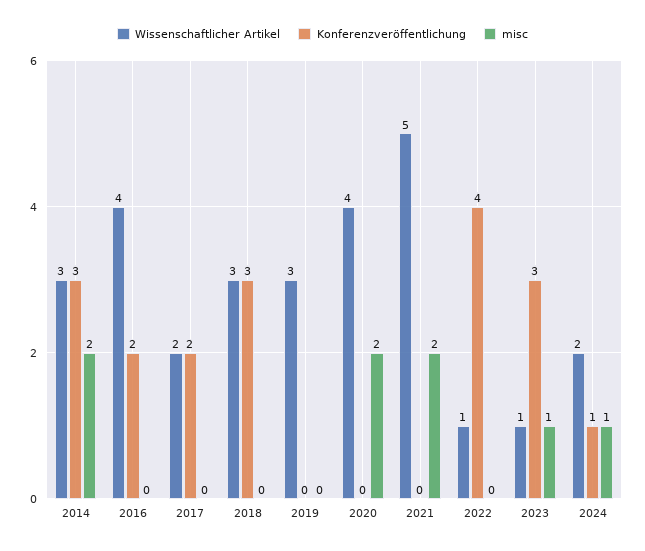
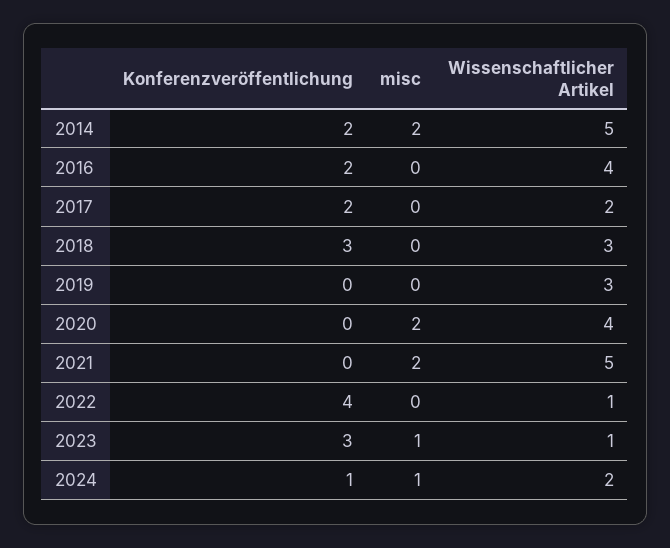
Wissenschaftlicher Artikel, 2014: 3 -> 5
Konferenzveröffentlichung, 2014: 3 -> 2

